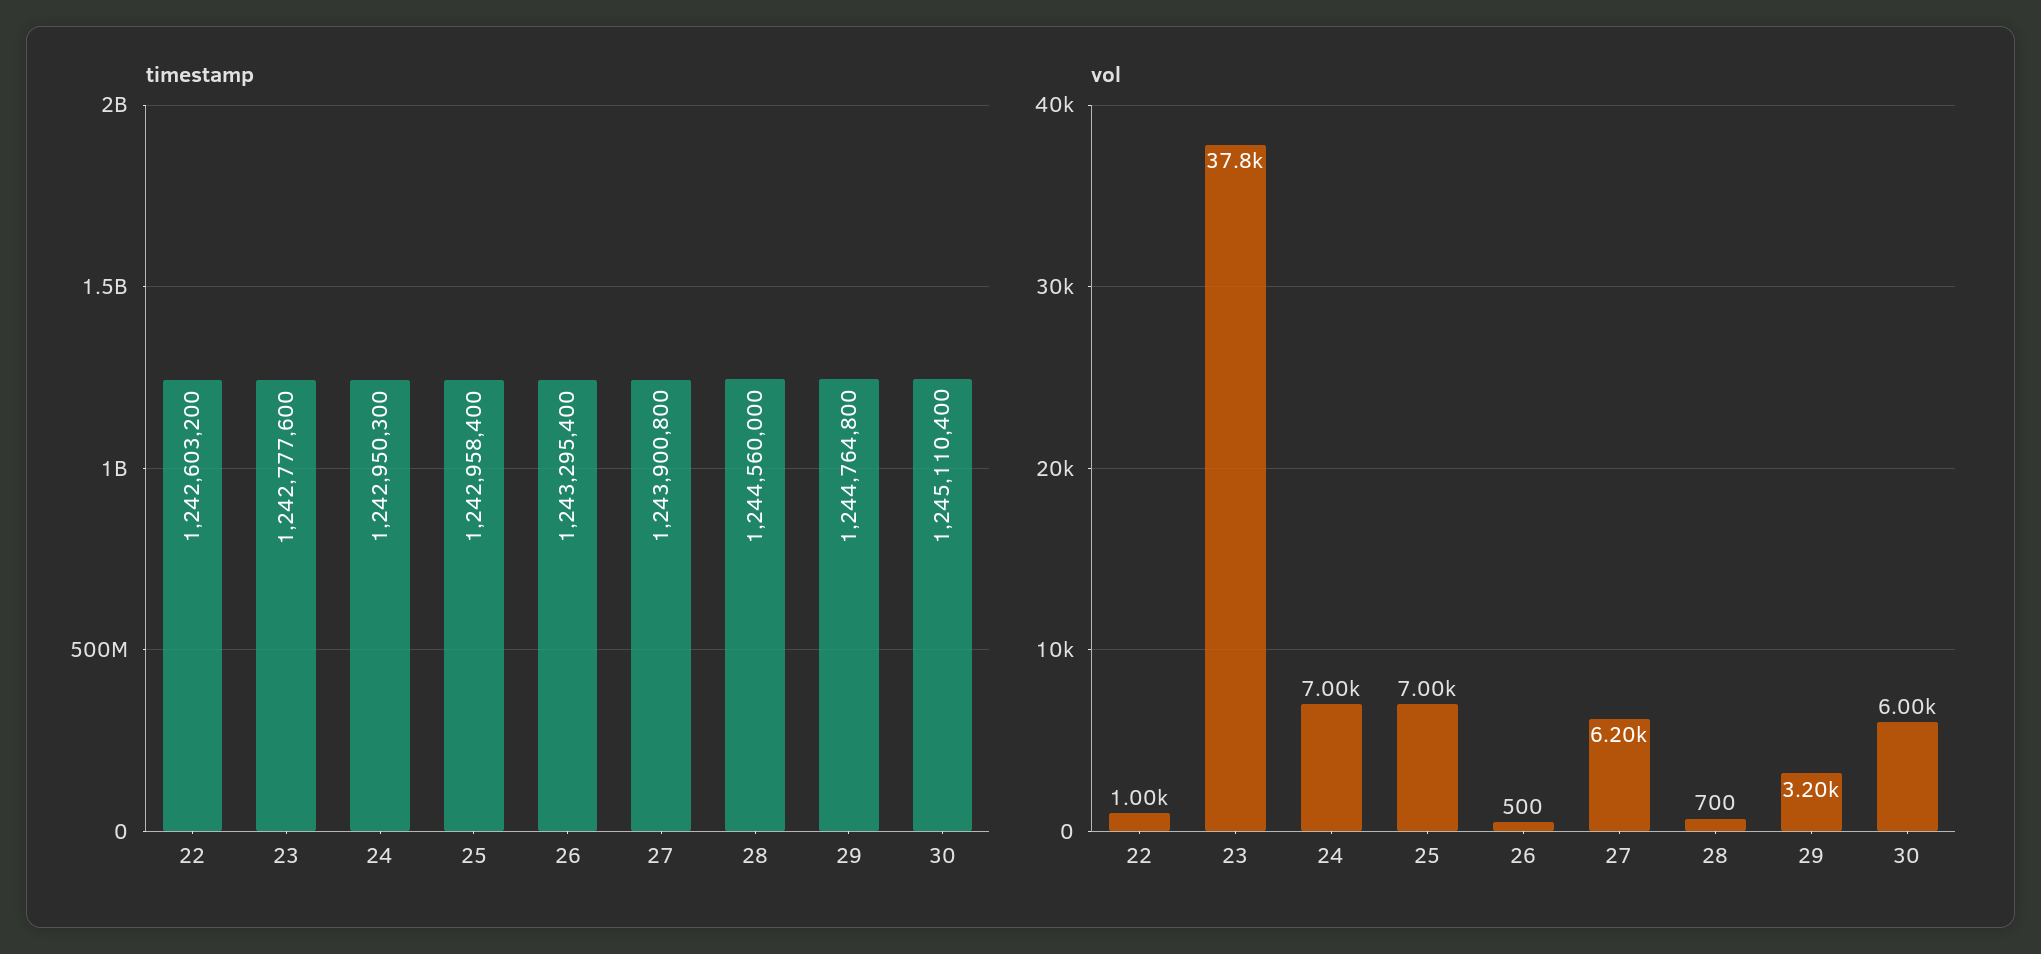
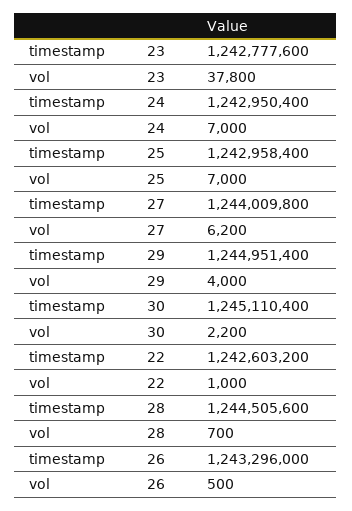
timestamp, 24: 1242950300 -> 1242950400
timestamp, 26: 1243295400 -> 1243296000
timestamp, 27: 1243900800 -> 1244009800
timestamp, 28: 1244560000 -> 1244505600
timestamp, 29: 1244764800 -> 1244951400
vol, 29: 3200 -> 4000
vol, 30: 6000 -> 2200

